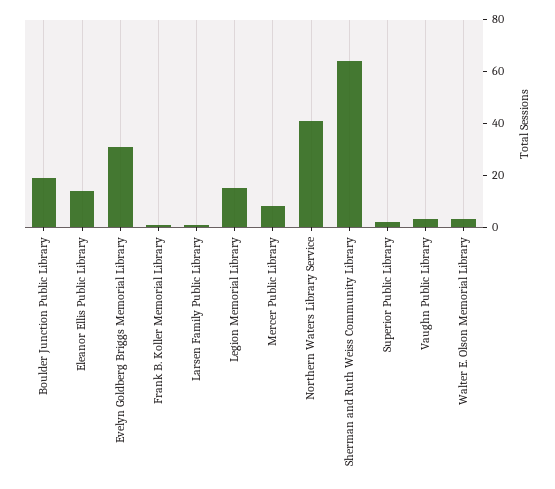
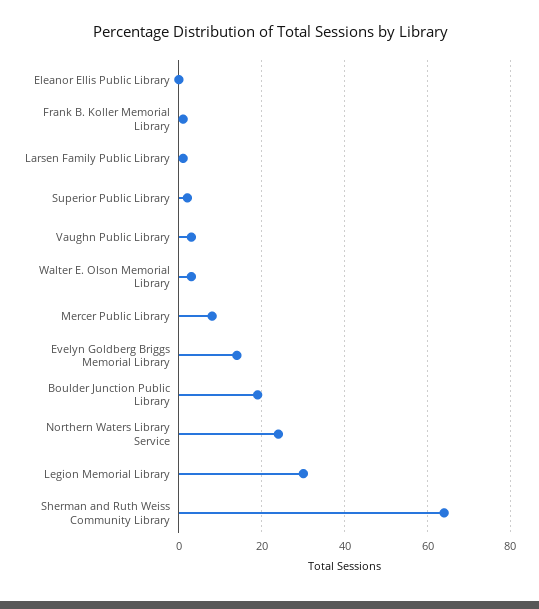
Eleanor Ellis Public Library: 15 -> 0
Evelyn Goldberg Briggs Memorial Library: 30 -> 15
Legion Memorial Library: 15 -> 30
Northern Waters Library Service: 40 -> 25

